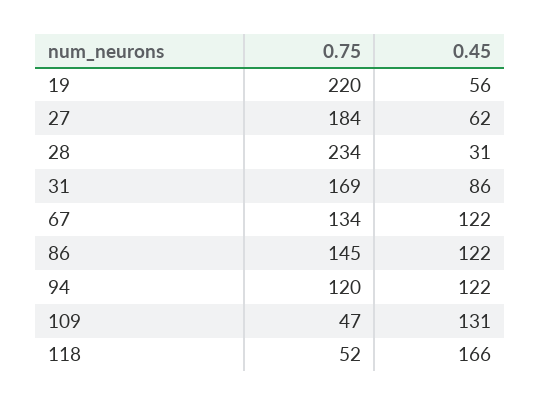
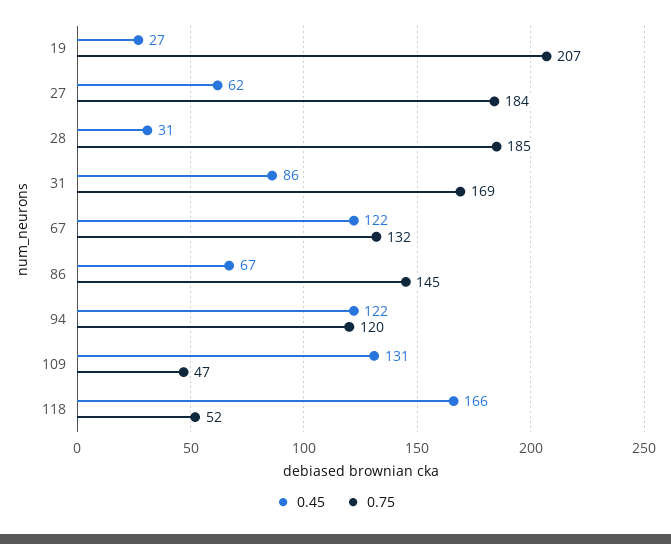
0.75, 19: 220 -> 207
0.45, 19: 56 -> 27
0.75, 28: 234 -> 185
0.75, 67: 134 -> 132
0.45, 86: 122 -> 67

